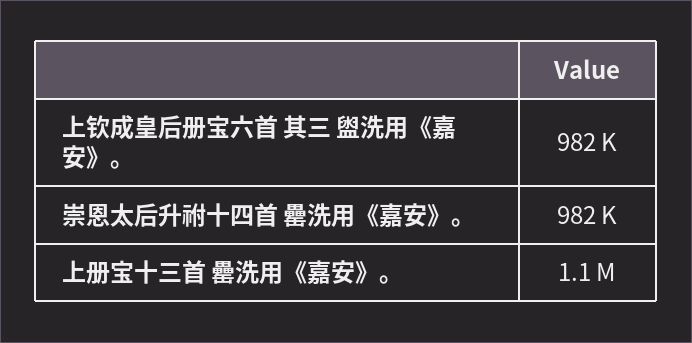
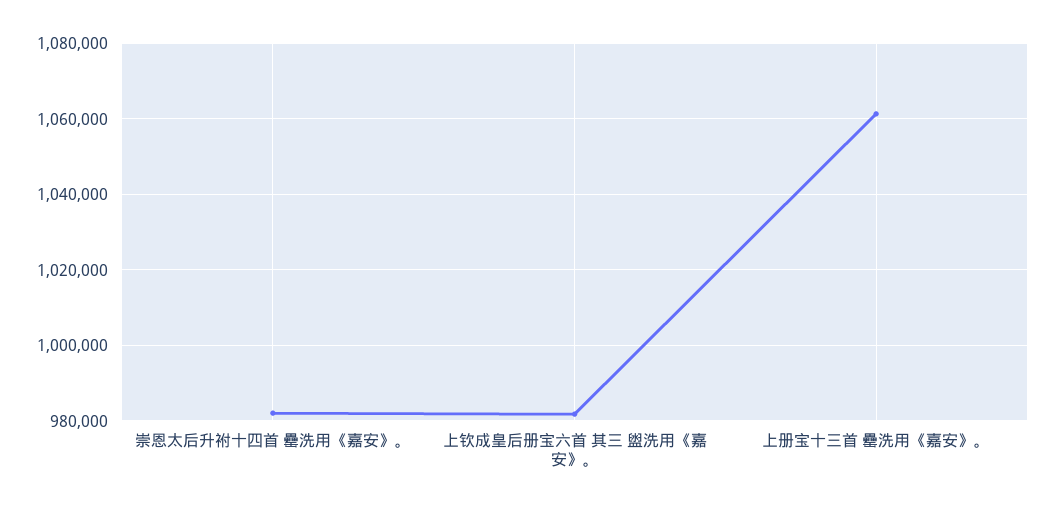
上册宝十三首 罍洗用《嘉安》。: 1100000 -> 1062000

